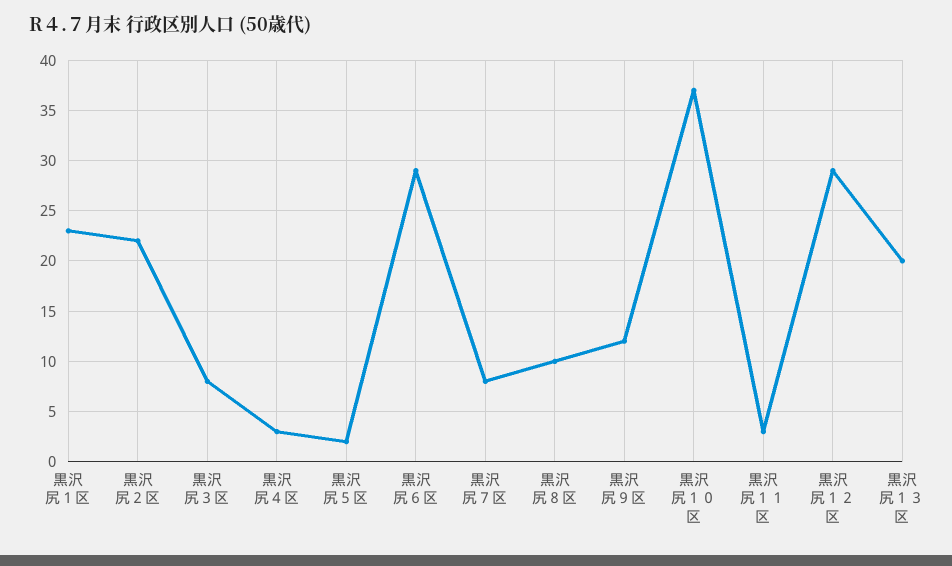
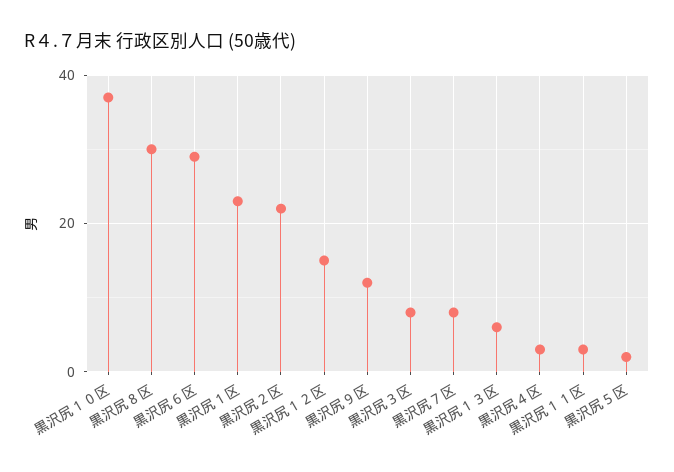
黒沢尻８区: 10 -> 30
黒沢尻１２区: 29 -> 15
黒沢尻１３区: 20 -> 5

